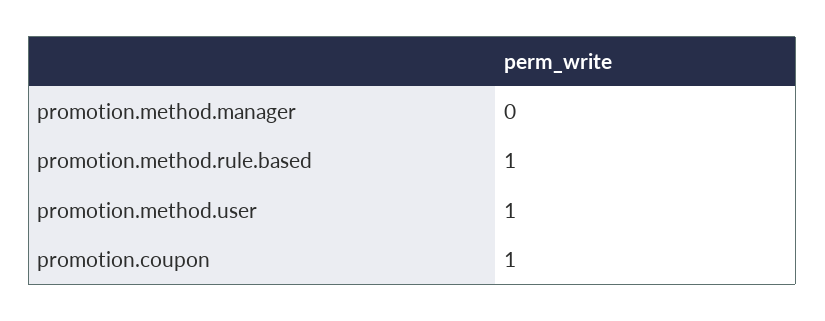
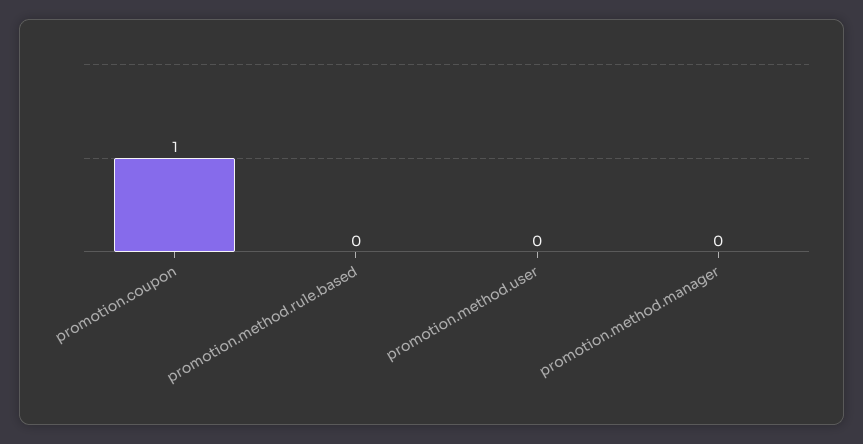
promotion.method.rule.based: 1 -> 0
promotion.method.user: 1 -> 0

